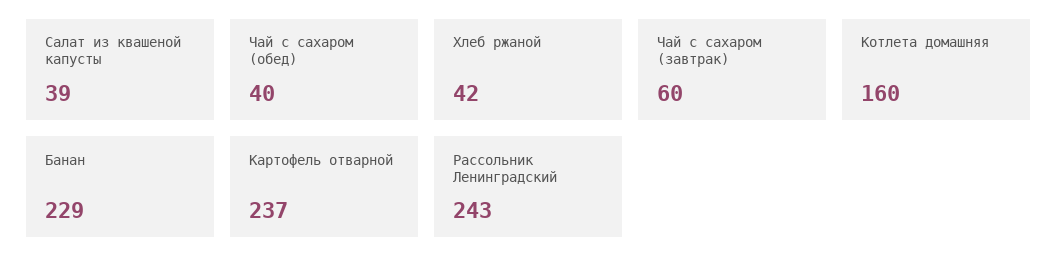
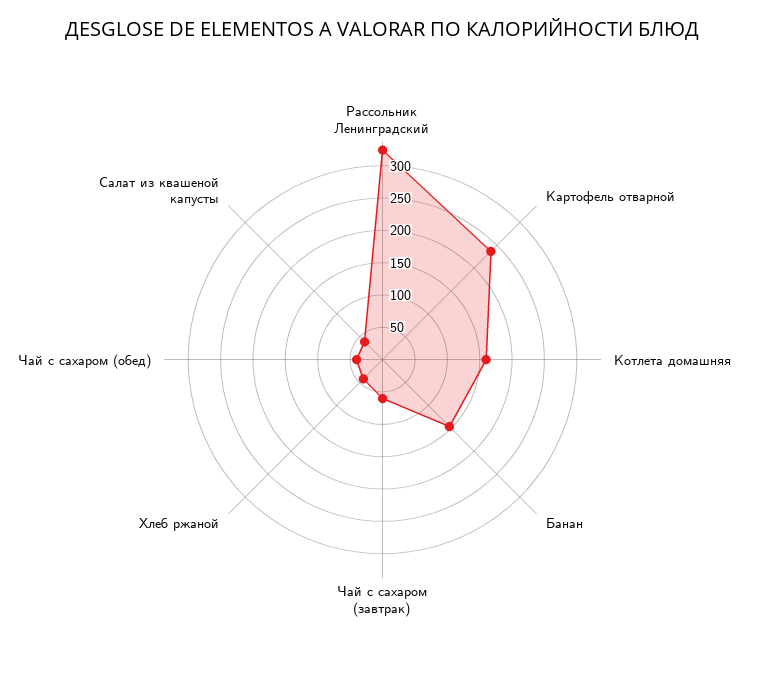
Банан: 229 -> 150
Рассольник Ленинградский: 243 -> 325

